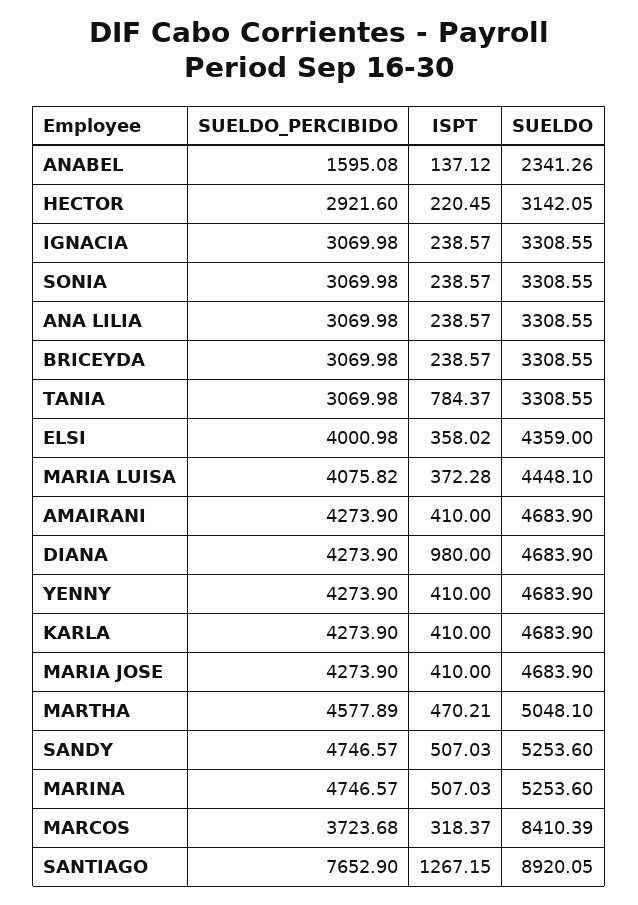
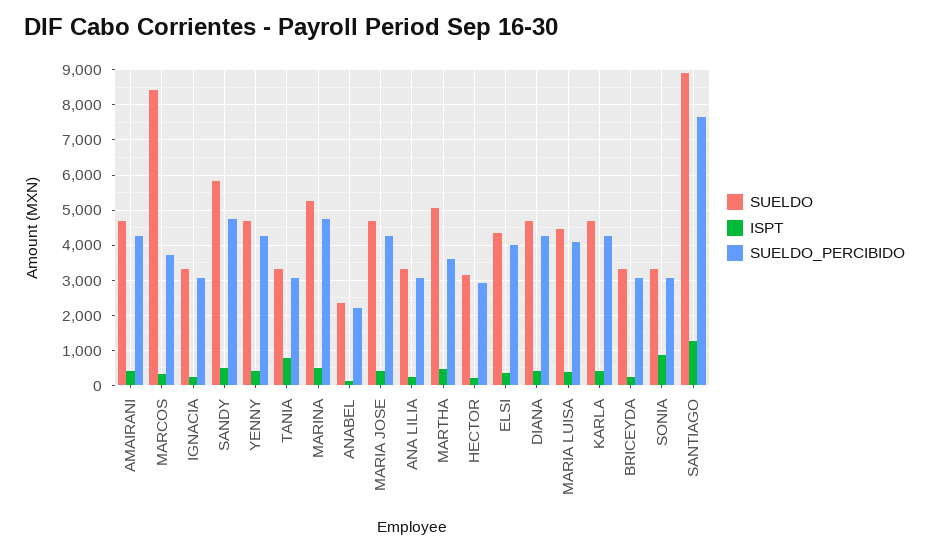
SUELDO_PERCIBIDO, ANABEL: 1595.08 -> 2200
ISPT, SONIA: 238.57 -> 800
ISPT, DIANA: 980 -> 400
SUELDO_PERCIBIDO, MARTHA: 4577.89 -> 3600
SUELDO, SANDY: 5253.6 -> 5800

